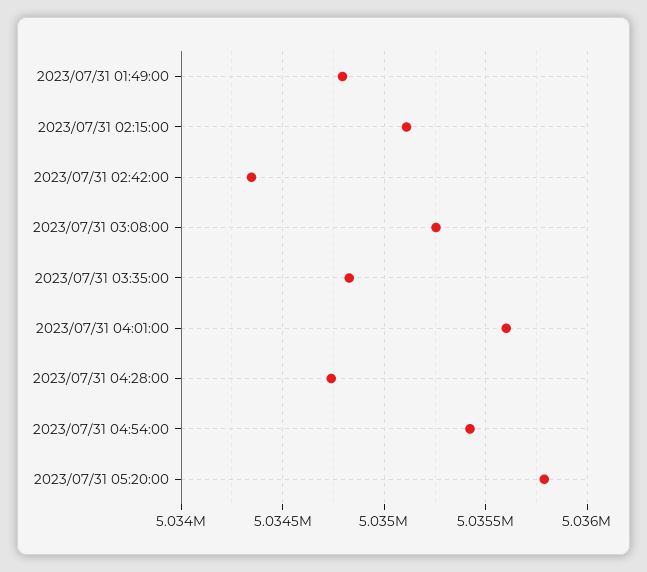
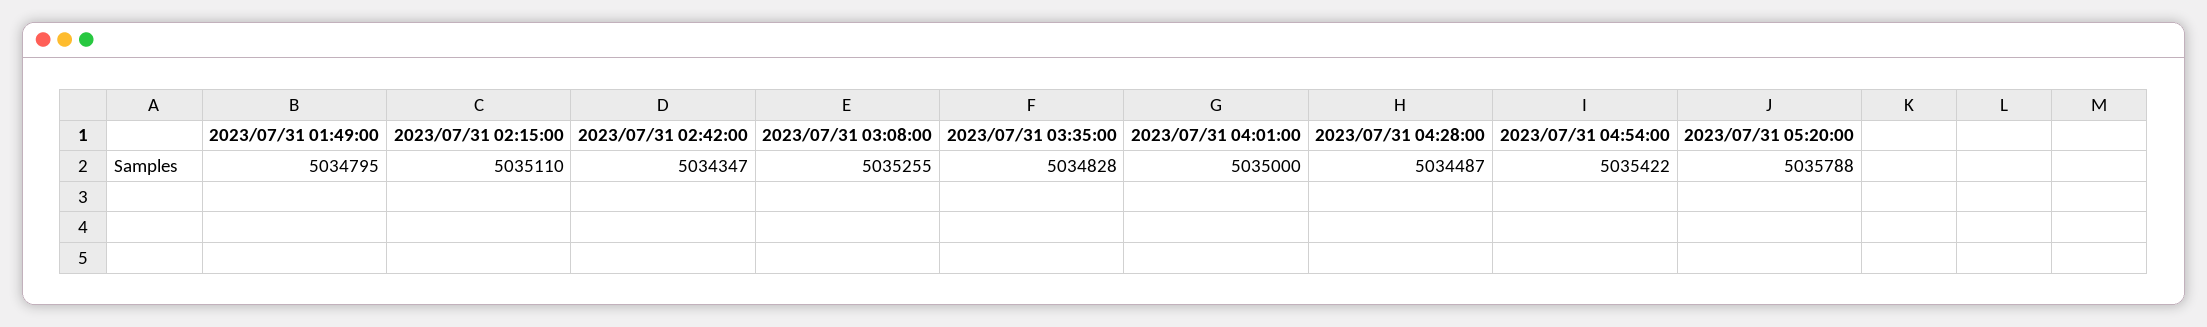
2023/07/31 04:01:00: 5035600 -> 5035000
2023/07/31 04:28:00: 5034750 -> 5034487

